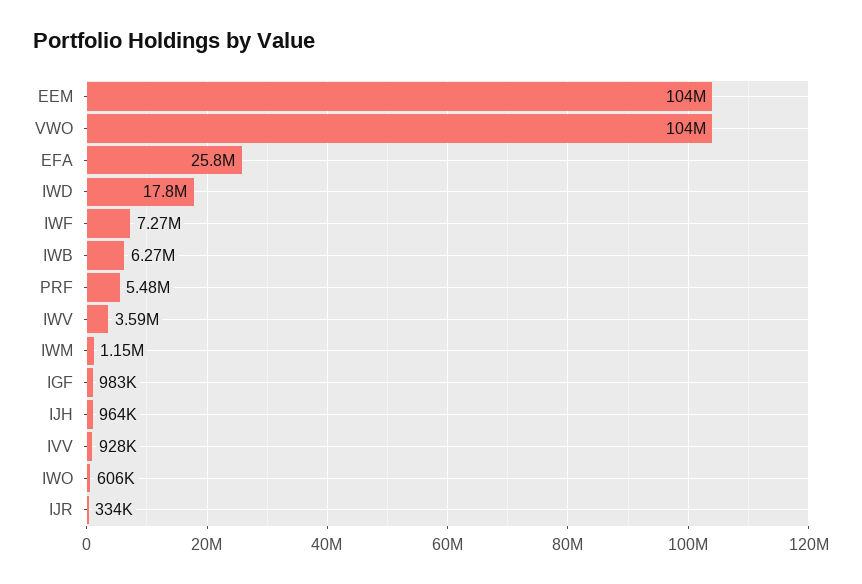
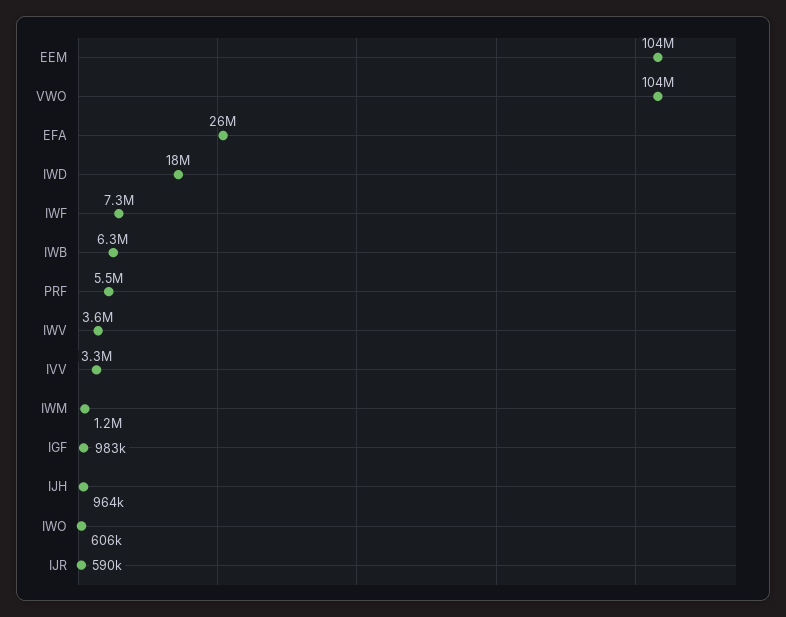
IVV: 928000 -> 3300000
IJR: 334000 -> 590000

